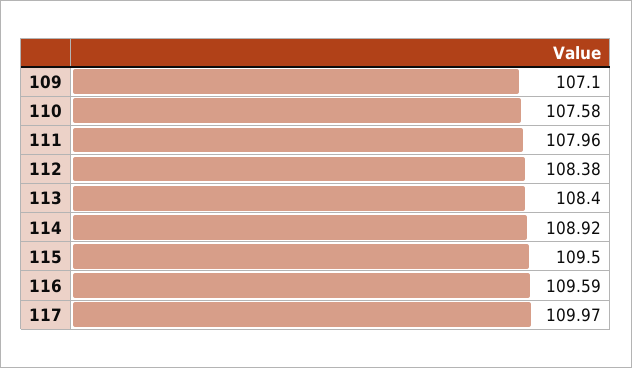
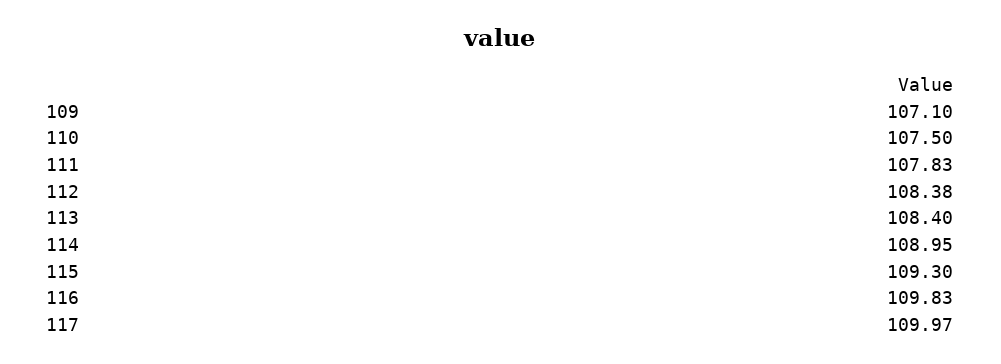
110: 107.58 -> 107.5
111: 107.96 -> 107.83
114: 108.92 -> 108.95
115: 109.5 -> 109.3
116: 109.59 -> 109.83

